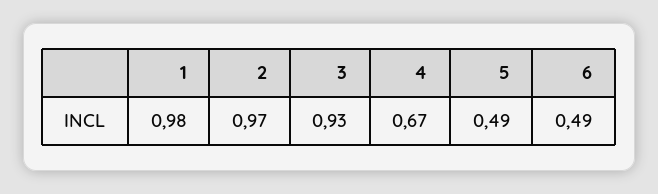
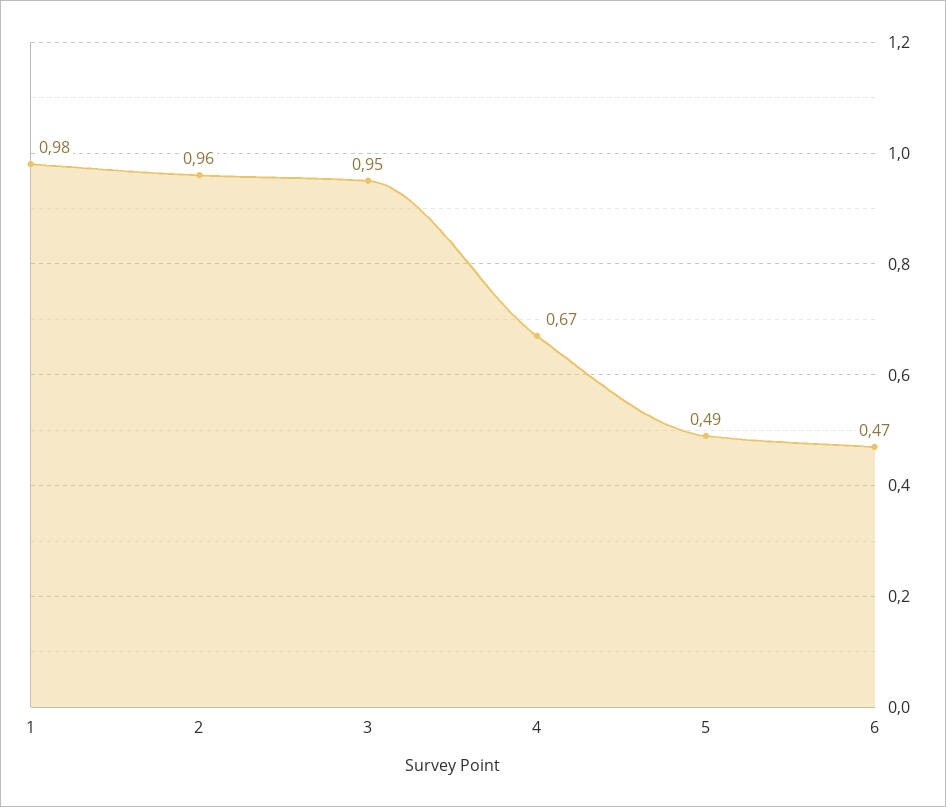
2: 0.97 -> 0.96
3: 0.93 -> 0.95
6: 0.49 -> 0.47

